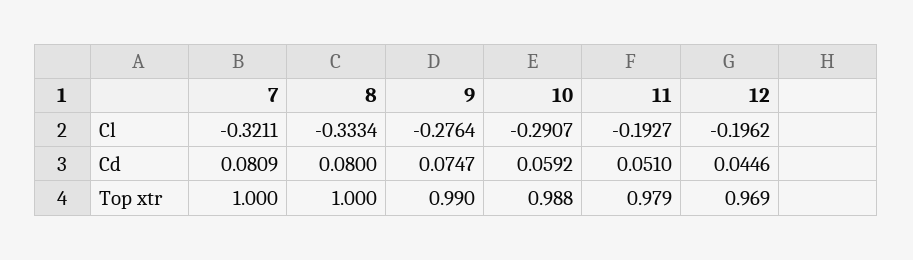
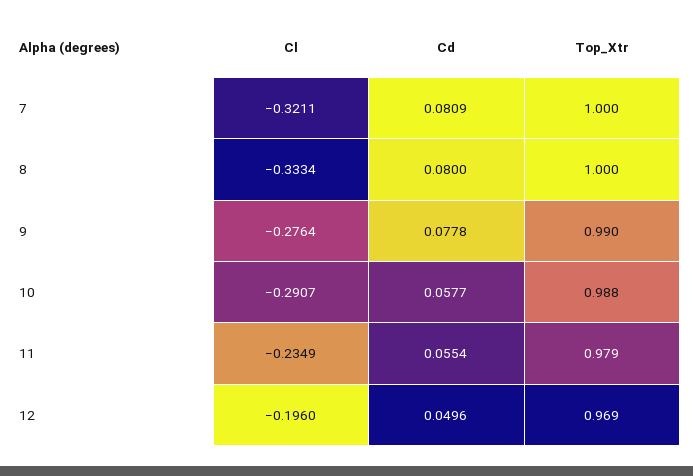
11, Cl: -0.1927 -> -0.2349
12, Cl: -0.1962 -> -0.196
9, Cd: 0.0747 -> 0.0778
10, Cd: 0.0592 -> 0.0577
11, Cd: 0.051 -> 0.0554
12, Cd: 0.0446 -> 0.0496

